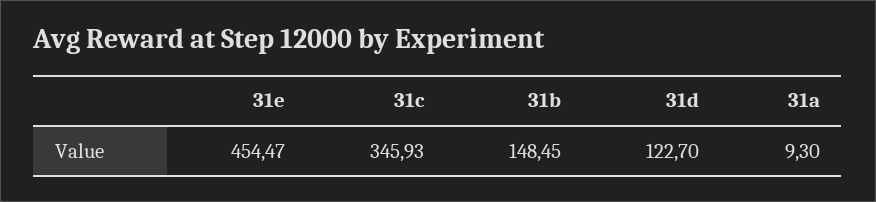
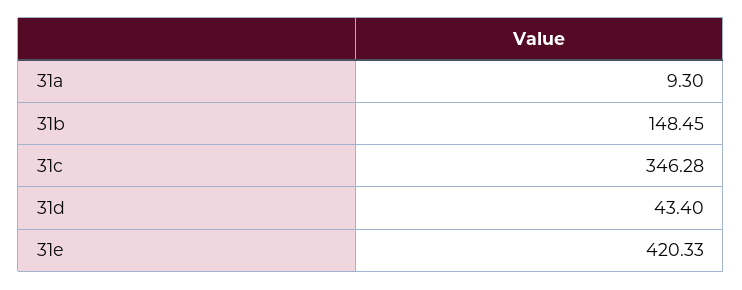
31e: 454.47 -> 420.33
31c: 345.93 -> 346.28
31d: 122.7 -> 43.4

